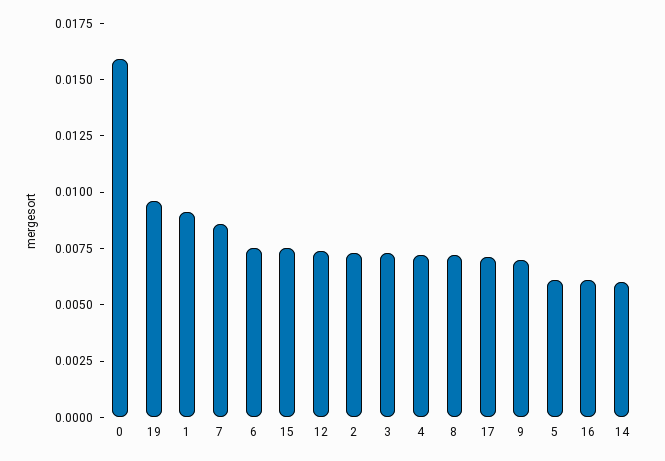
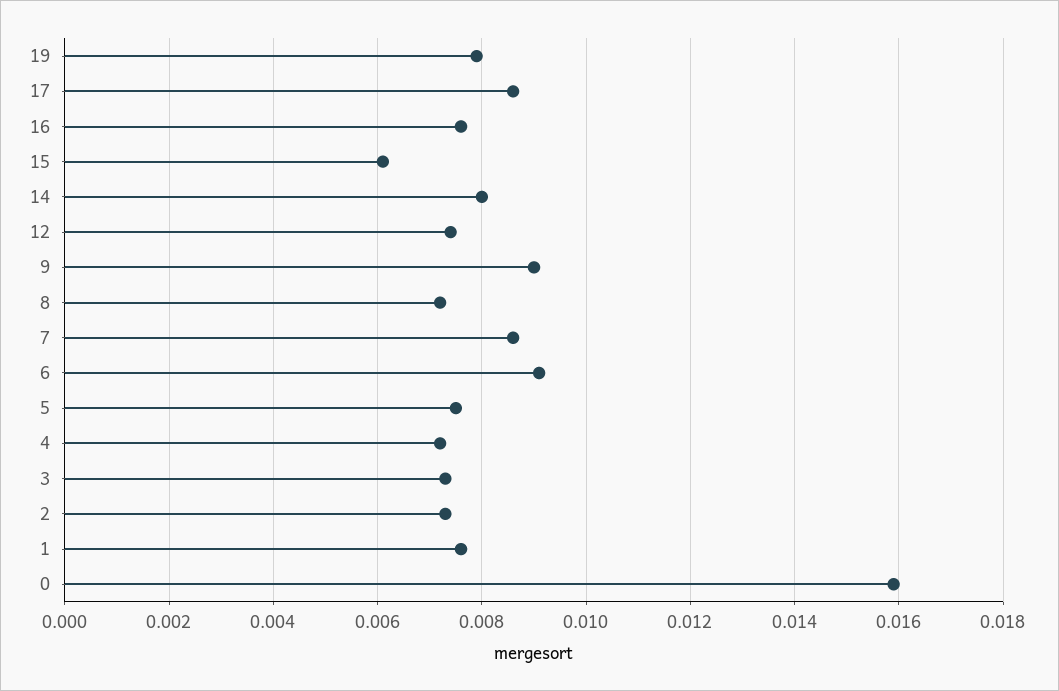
19: 0.0095 -> 0.008
1: 0.009 -> 0.0075
6: 0.0075 -> 0.009
15: 0.0075 -> 0.006
17: 0.007 -> 0.0085
9: 0.007 -> 0.009
5: 0.006 -> 0.0075
16: 0.006 -> 0.0075
14: 0.006 -> 0.008

